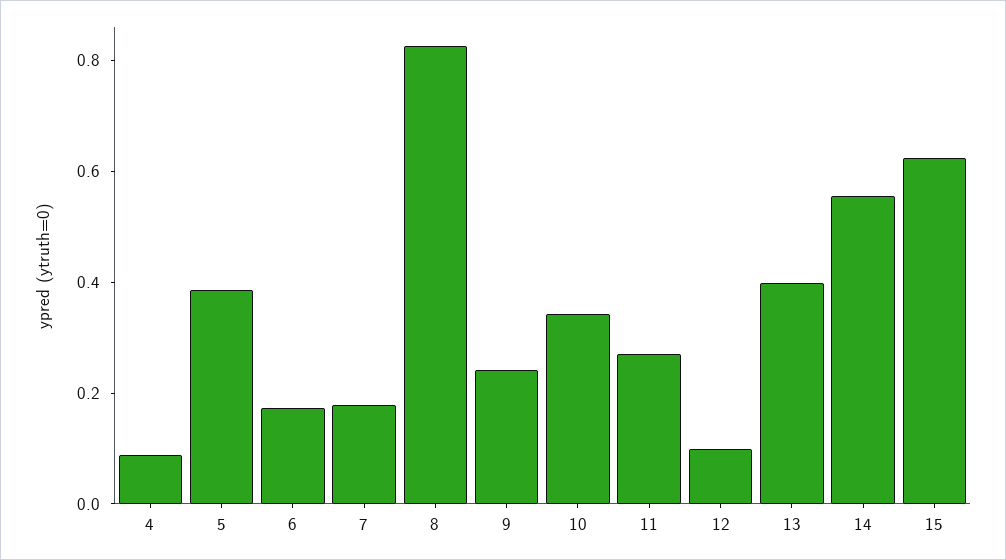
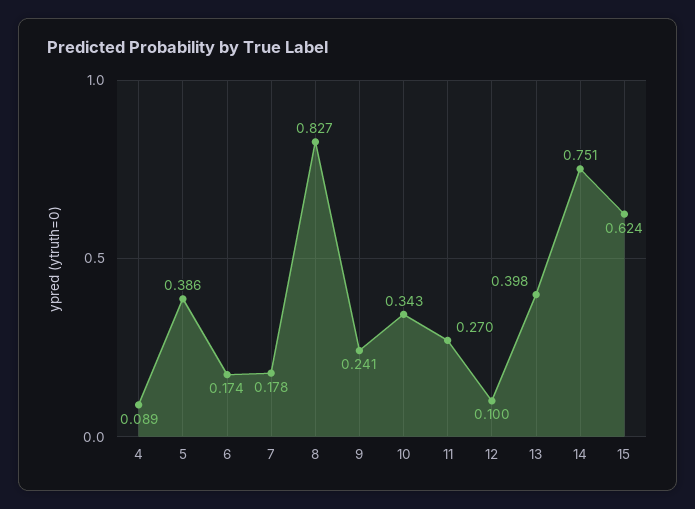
14: 0.55 -> 0.751

